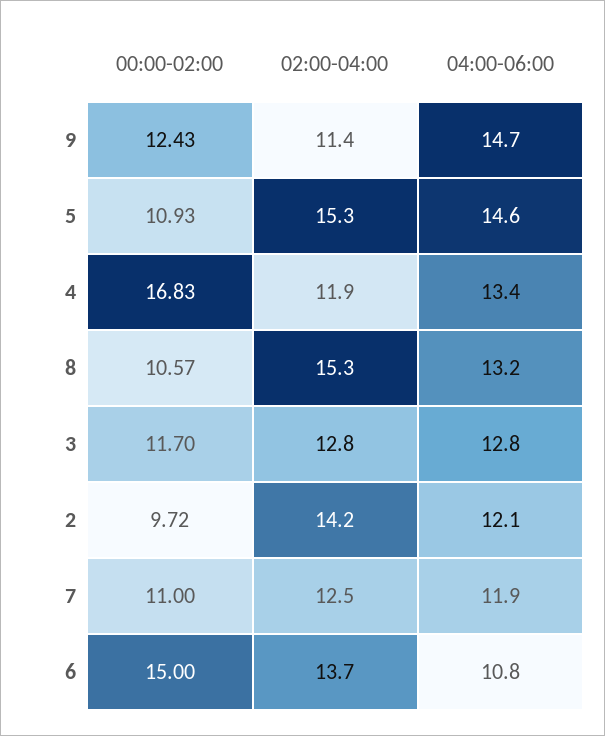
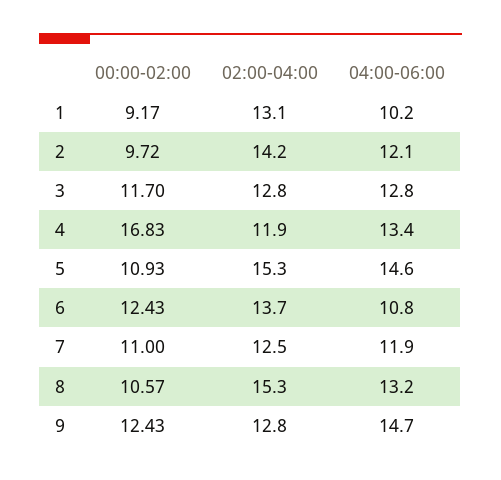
02:00-04:00, 9: 11.4 -> 12.8
00:00-02:00, 6: 15 -> 12.43
00:00-02:00, 1: none -> 9.17
02:00-04:00, 1: none -> 13.1
04:00-06:00, 1: none -> 10.2

